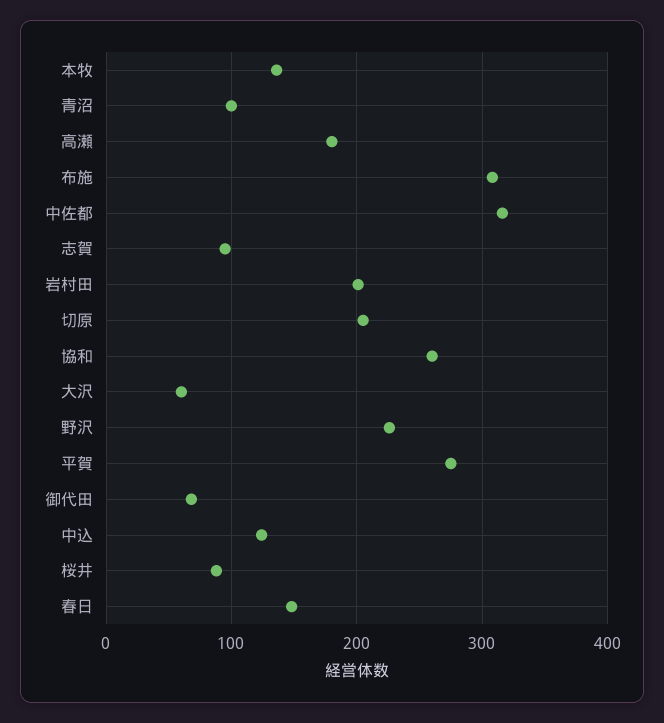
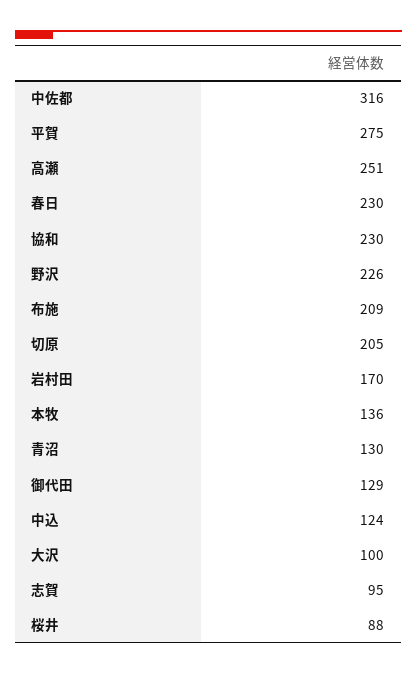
青沼: 100 -> 130
高瀬: 180 -> 251
布施: 310 -> 209
岩村田: 200 -> 170
協和: 260 -> 230
大沢: 60 -> 100
御代田: 70 -> 129
春日: 150 -> 230

